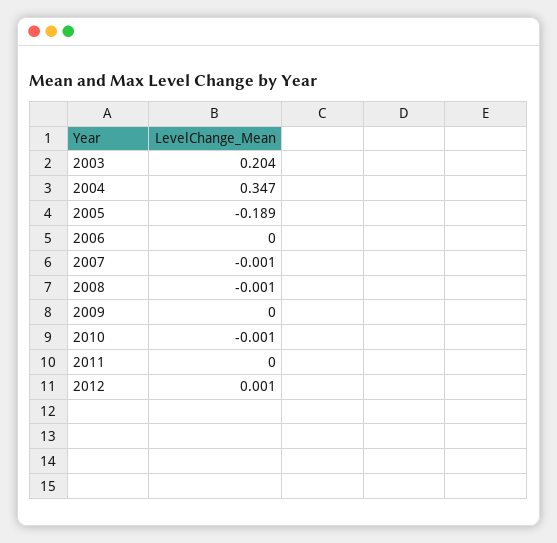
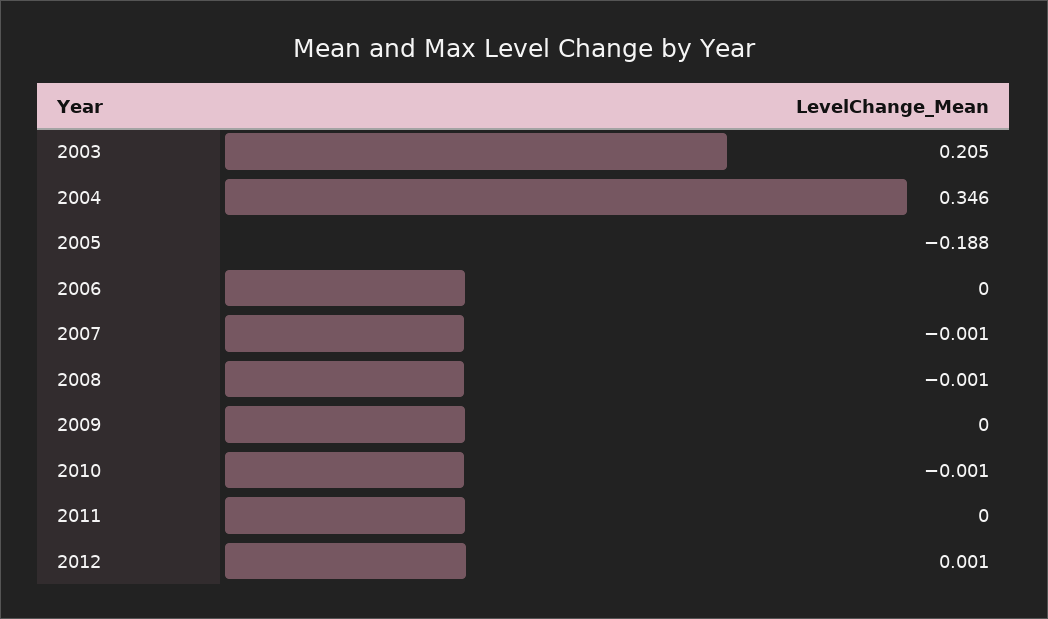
2003: 0.204 -> 0.205
2004: 0.347 -> 0.346
2005: -0.189 -> -0.188

